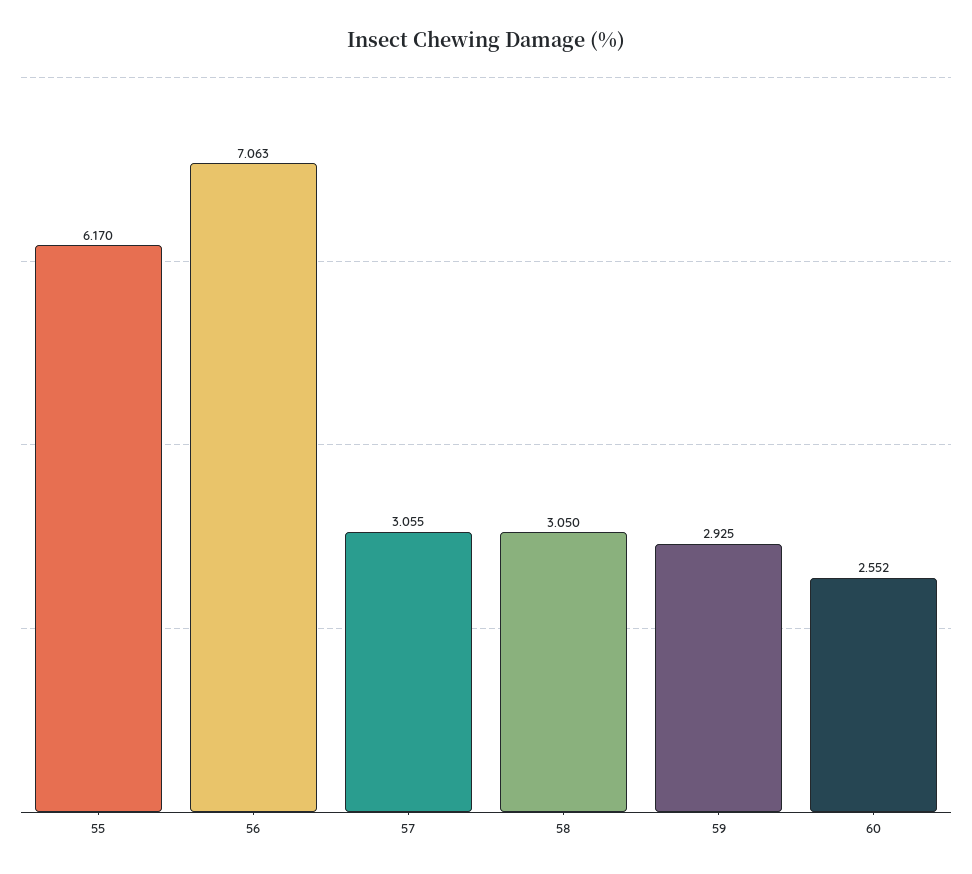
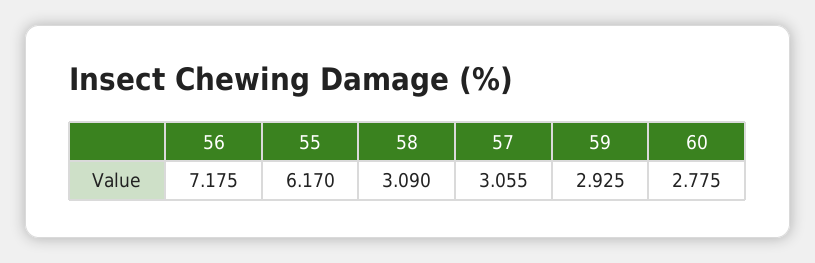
56: 7.063 -> 7.175
58: 3.05 -> 3.09
60: 2.552 -> 2.775

